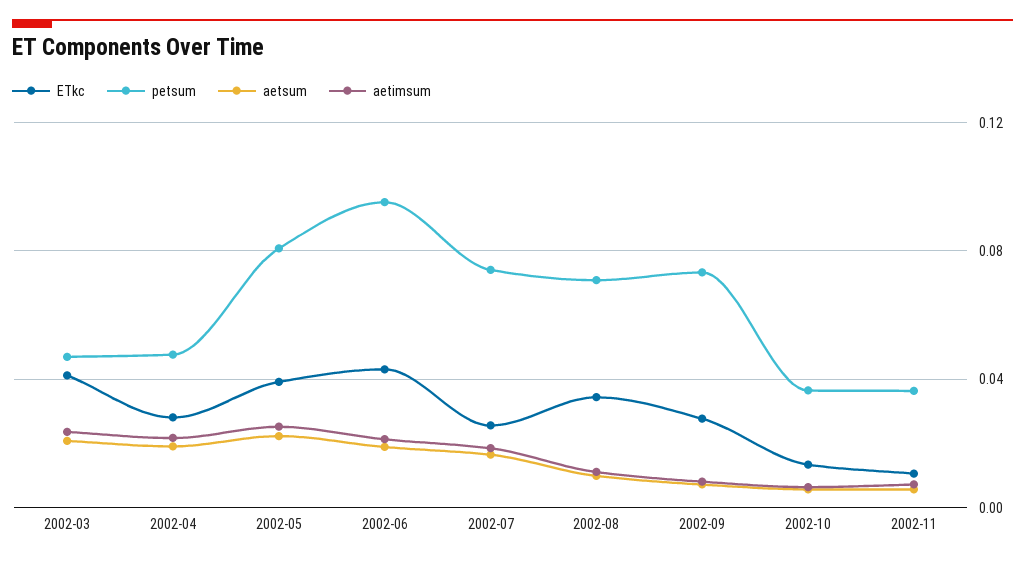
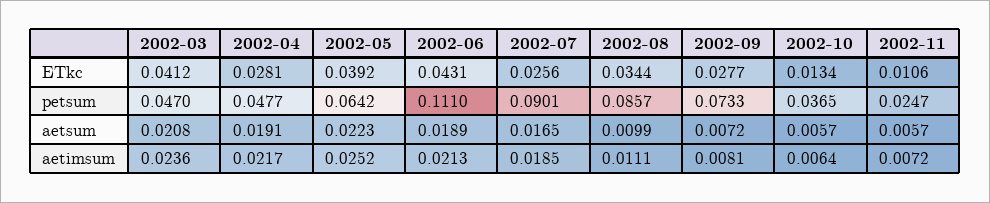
petsum, 2002-05: 0.08 -> 0.0642
petsum, 2002-06: 0.095 -> 0.111
petsum, 2002-07: 0.075 -> 0.0901
petsum, 2002-08: 0.07 -> 0.0857
petsum, 2002-11: 0.035 -> 0.0247

